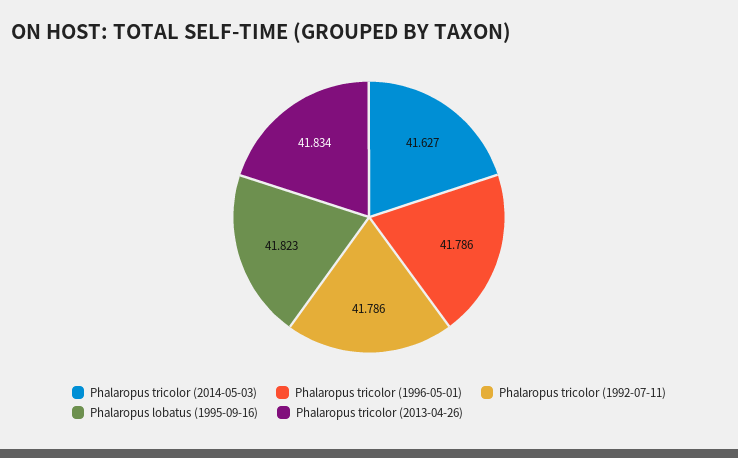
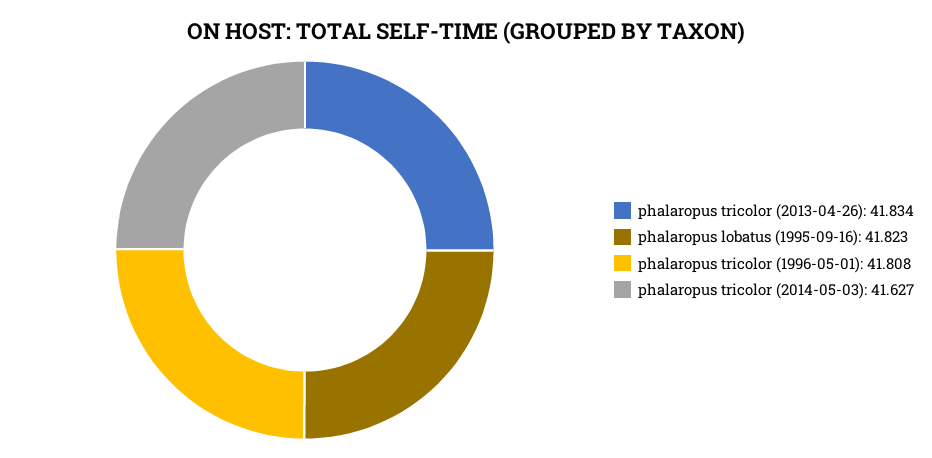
Phalaropus tricolor (1996-05-01): 41.786 -> 41.808
Phalaropus tricolor (1992-07-11): 41.786 -> none

